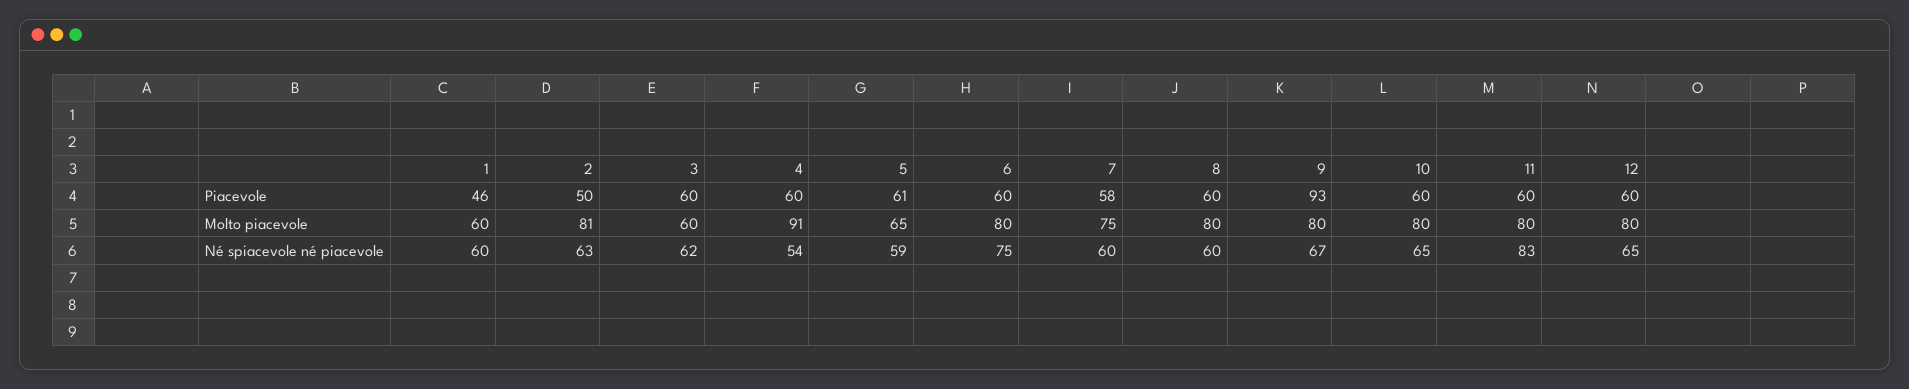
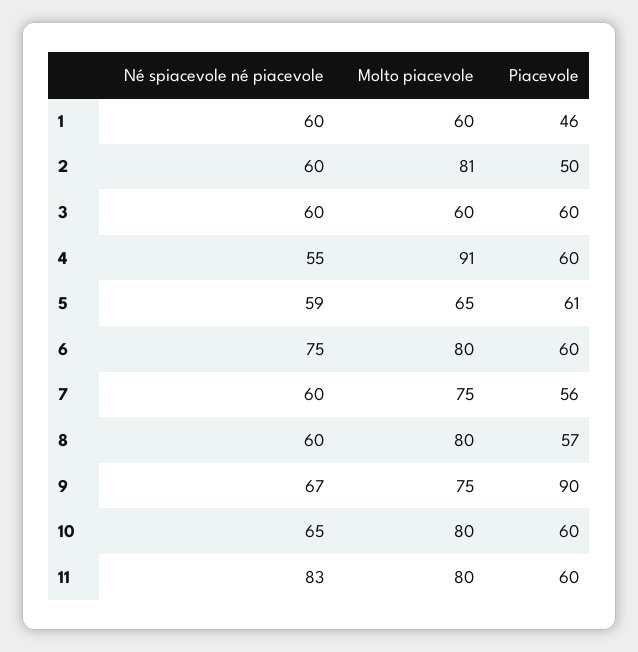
7, Piacevole: 58 -> 56
8, Piacevole: 60 -> 57
9, Piacevole: 93 -> 90
12, Piacevole: 60 -> none
9, Molto piacevole: 80 -> 75
12, Molto piacevole: 80 -> none
2, Né spiacevole né piacevole: 63 -> 60
3, Né spiacevole né piacevole: 62 -> 60
4, Né spiacevole né piacevole: 54 -> 55
12, Né spiacevole né piacevole: 65 -> none

